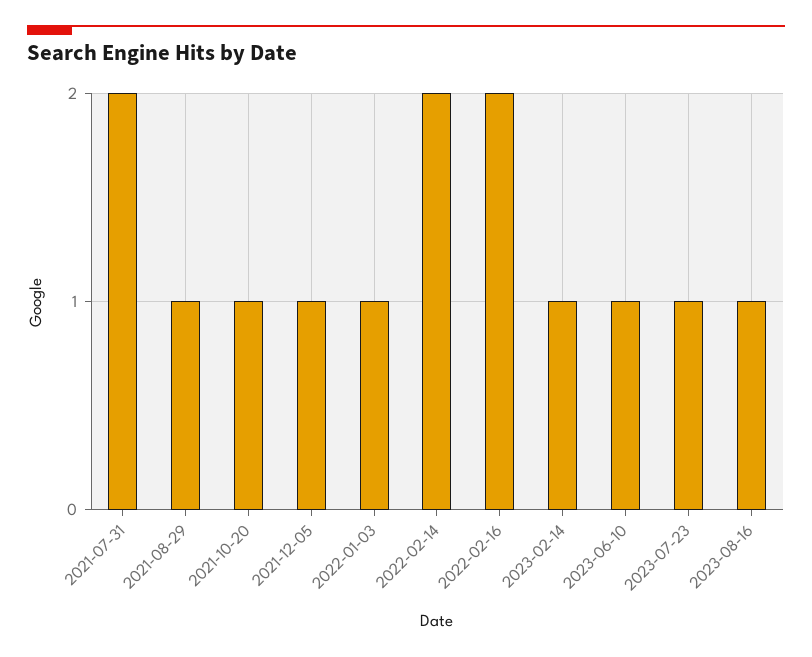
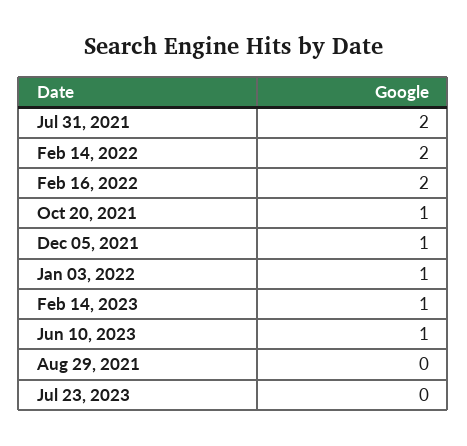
2021-08-29: 1 -> 0
2023-07-23: 1 -> 0
2023-08-16: 1 -> none

